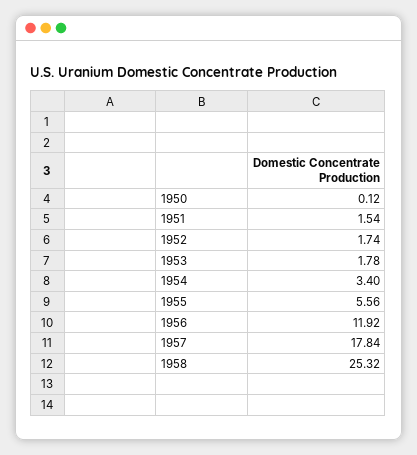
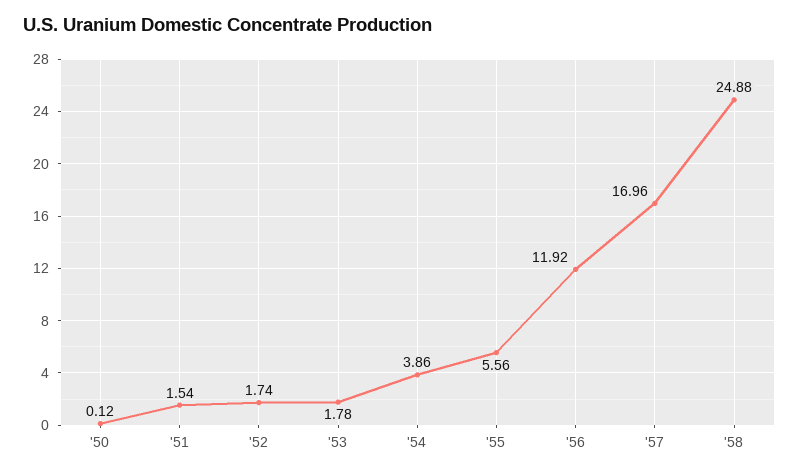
1954: 3.4 -> 3.86
1957: 17.84 -> 16.96
1958: 25.32 -> 24.88

